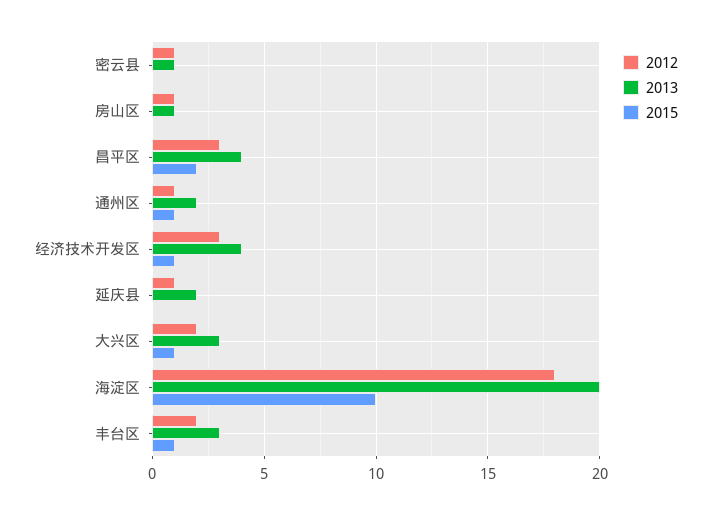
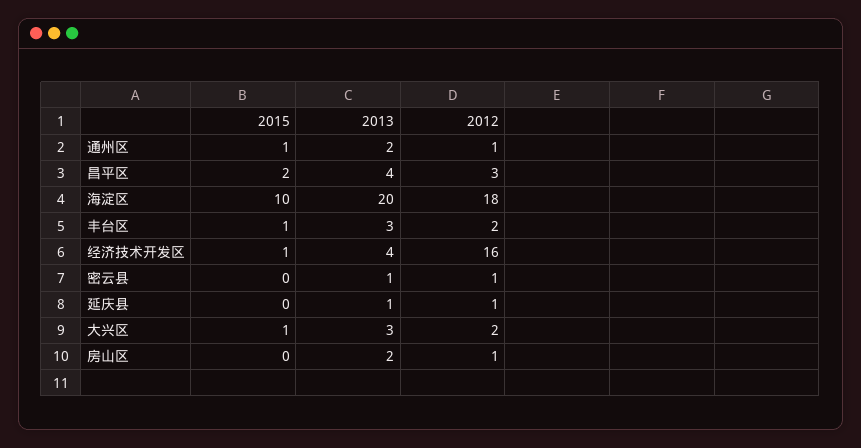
2013, 房山区: 1 -> 2
2012, 经济技术开发区: 3 -> 16
2013, 延庆县: 2 -> 1

